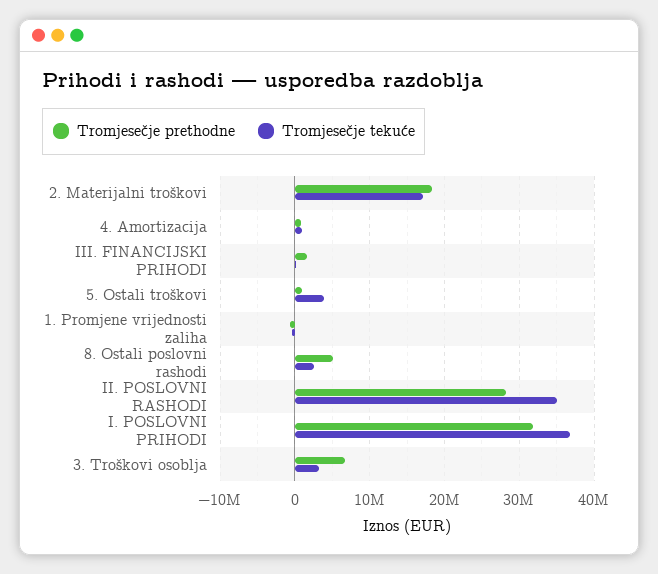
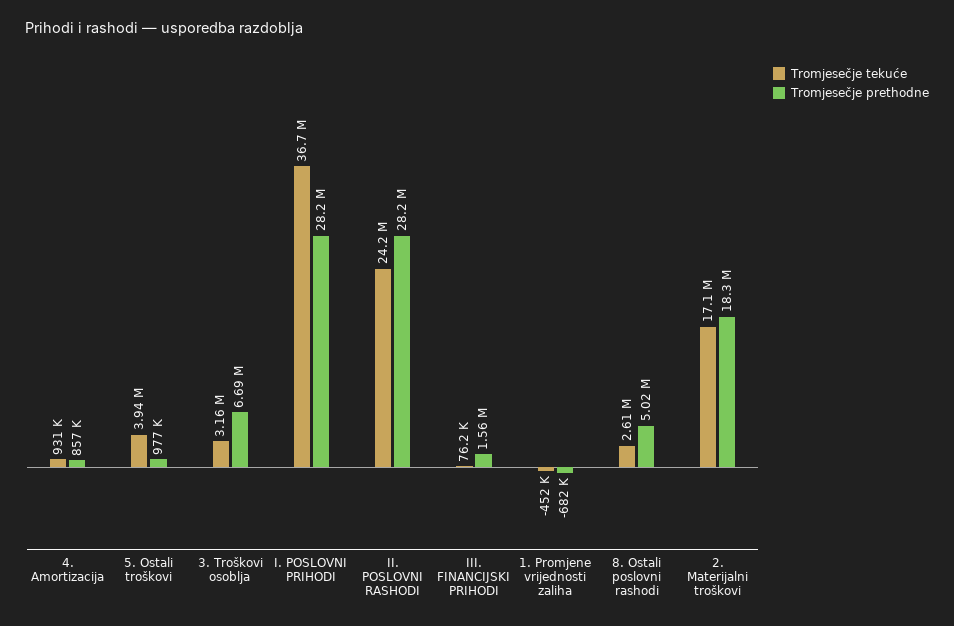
Tromjesečje tekuće, II. POSLOVNI RASHODI: 35000000 -> 24200000
Tromjesečje prethodne, I. POSLOVNI PRIHODI: 32000000 -> 28200000

